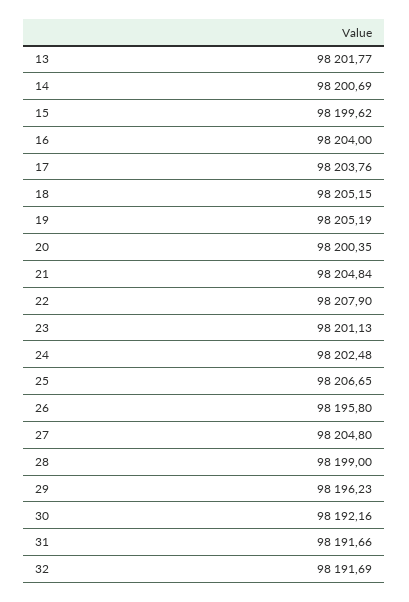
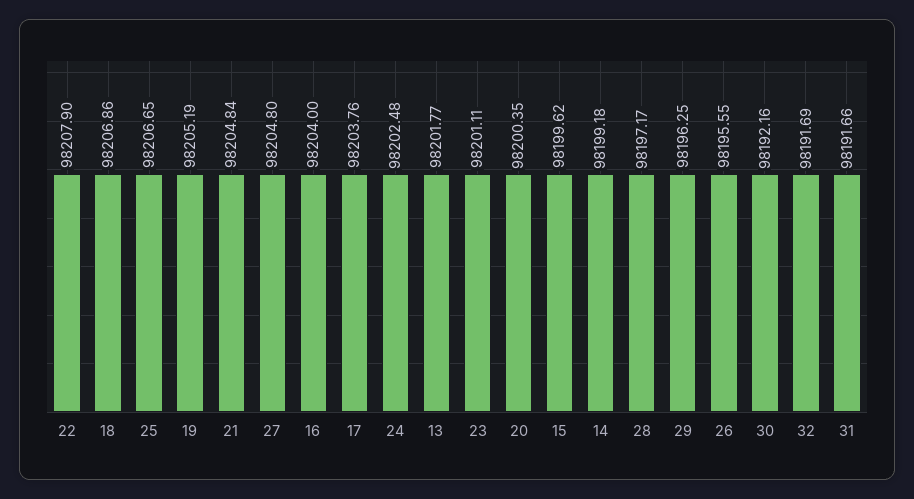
14: 98200.69 -> 98199.18
18: 98205.15 -> 98206.86
23: 98201.13 -> 98201.11
26: 98195.8 -> 98195.55
28: 98199 -> 98197.17
29: 98196.23 -> 98196.25

